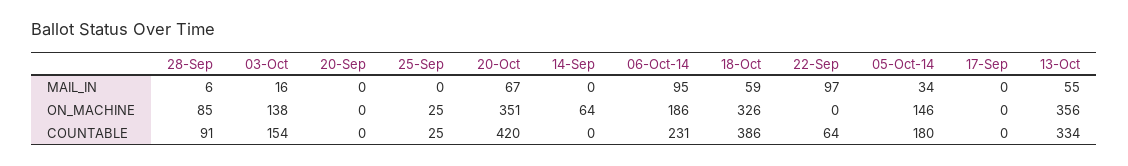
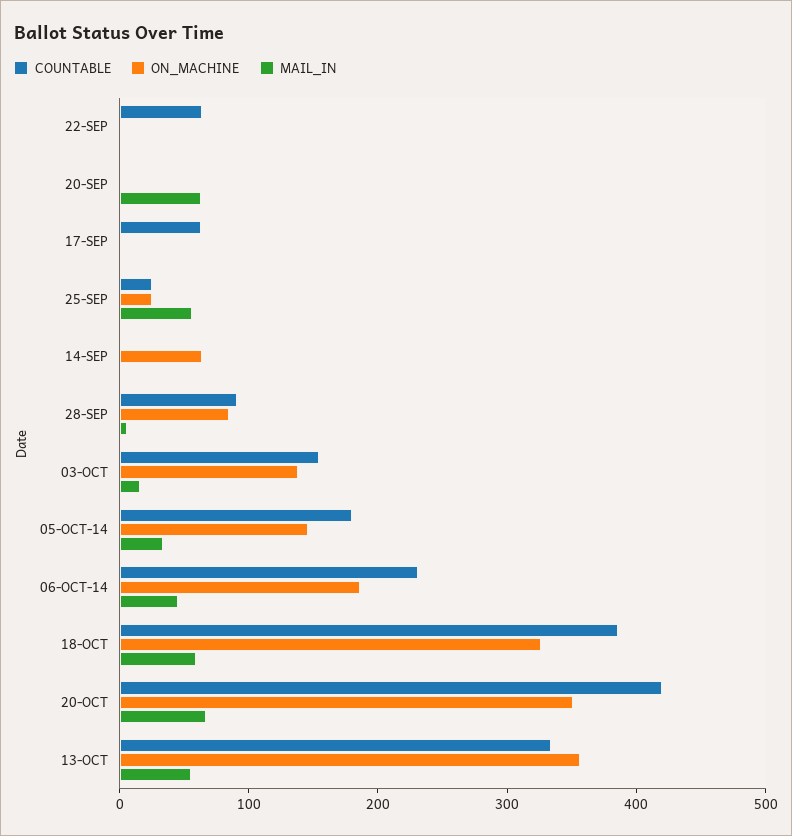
MAIL_IN, 20-Sep: 0 -> 60
MAIL_IN, 25-Sep: 0 -> 60
MAIL_IN, 06-Oct-14: 95 -> 40
MAIL_IN, 22-Sep: 97 -> 0
COUNTABLE, 17-Sep: 0 -> 60

